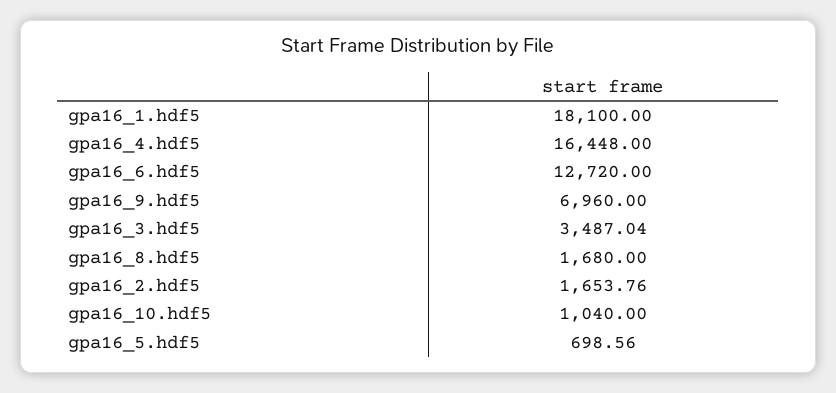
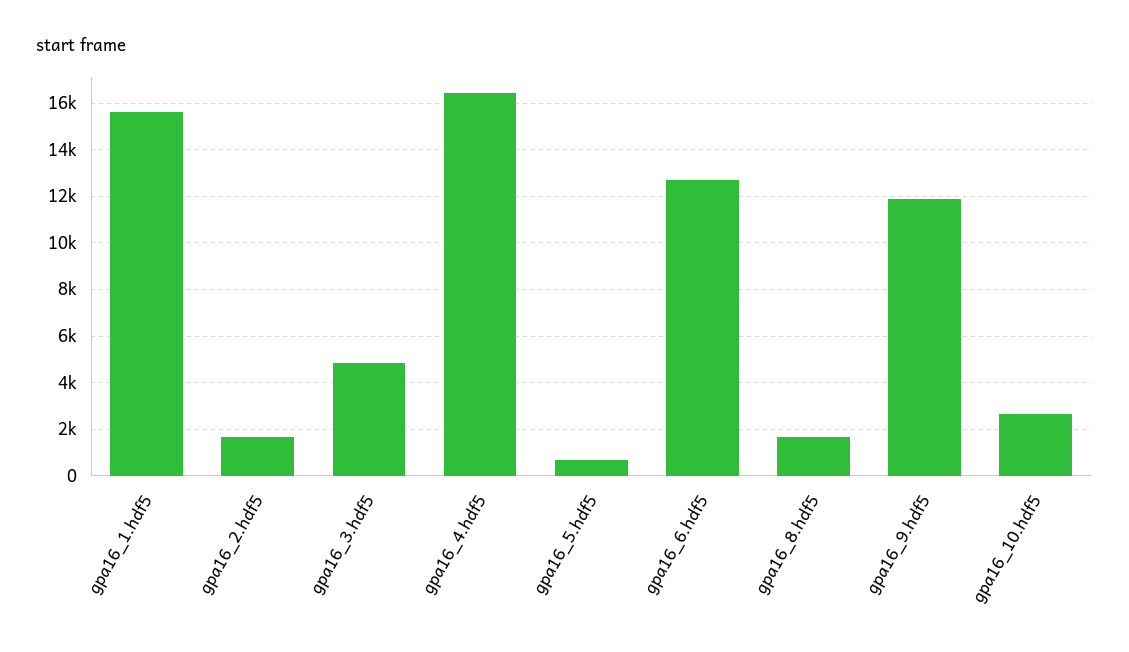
gpa16_1.hdf5: 18100 -> 15500
gpa16_9.hdf5: 6960 -> 12000
gpa16_3.hdf5: 3487.04 -> 5000
gpa16_10.hdf5: 1040 -> 2500

